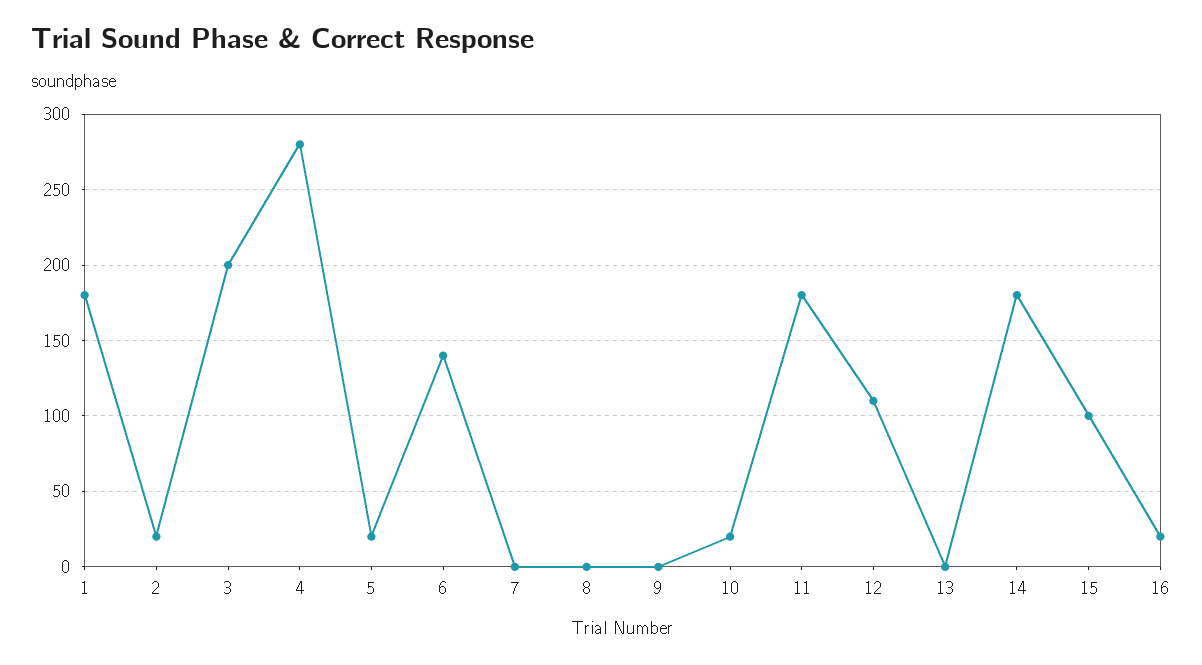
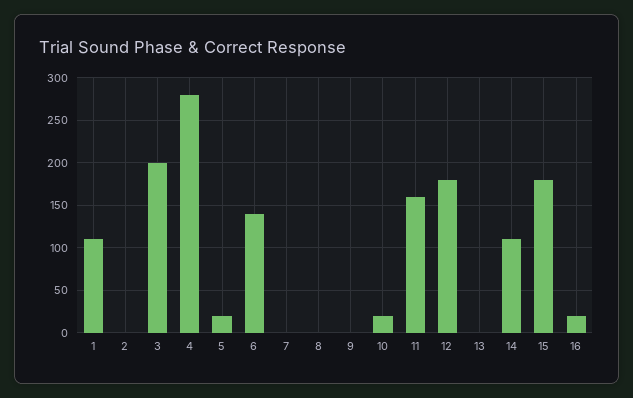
1: 180 -> 110
2: 20 -> 0
11: 180 -> 160
12: 110 -> 180
14: 180 -> 110
15: 100 -> 180

